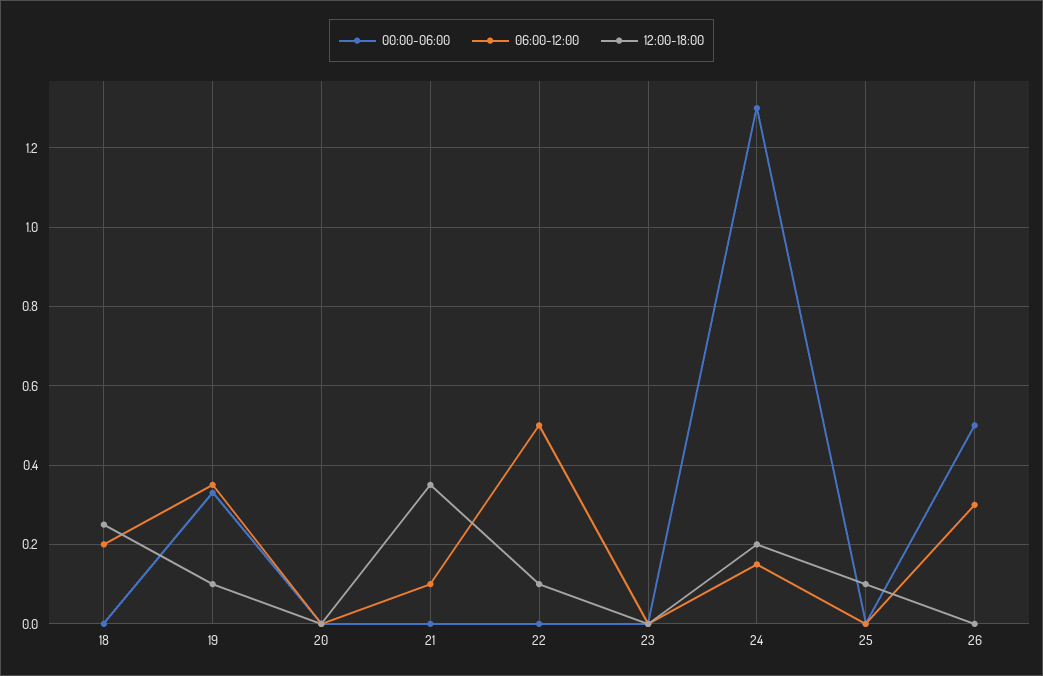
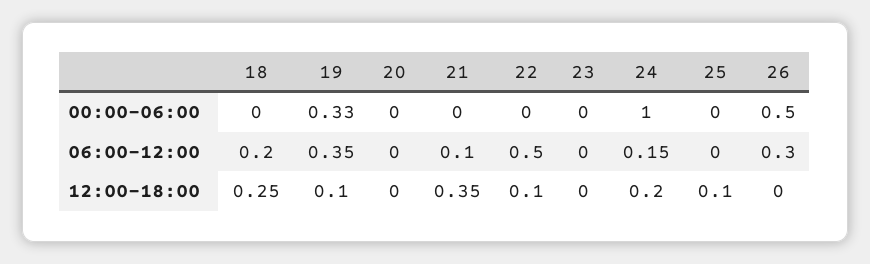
00:00-06:00, 24: 1.3 -> 1

